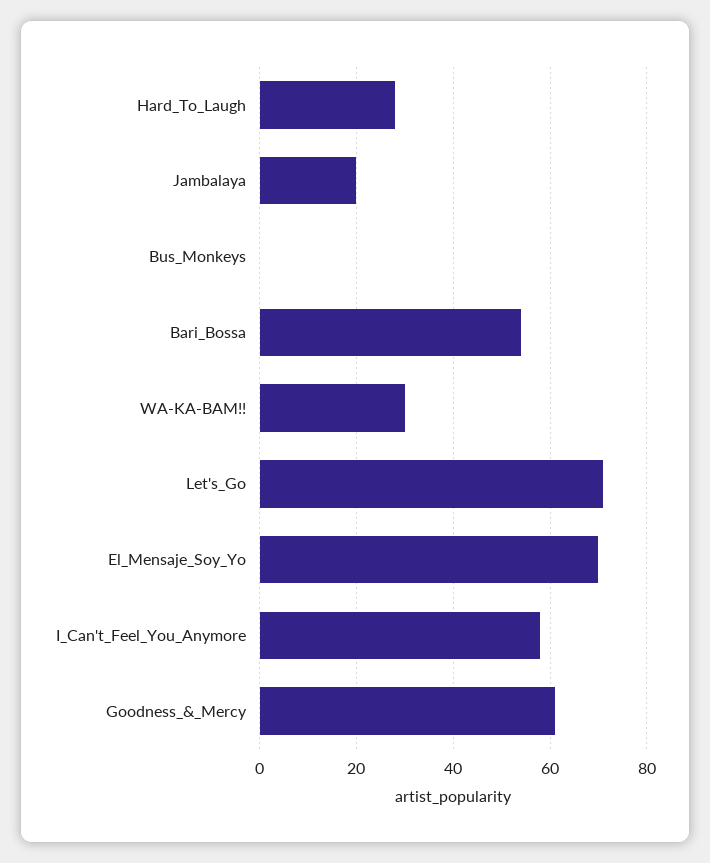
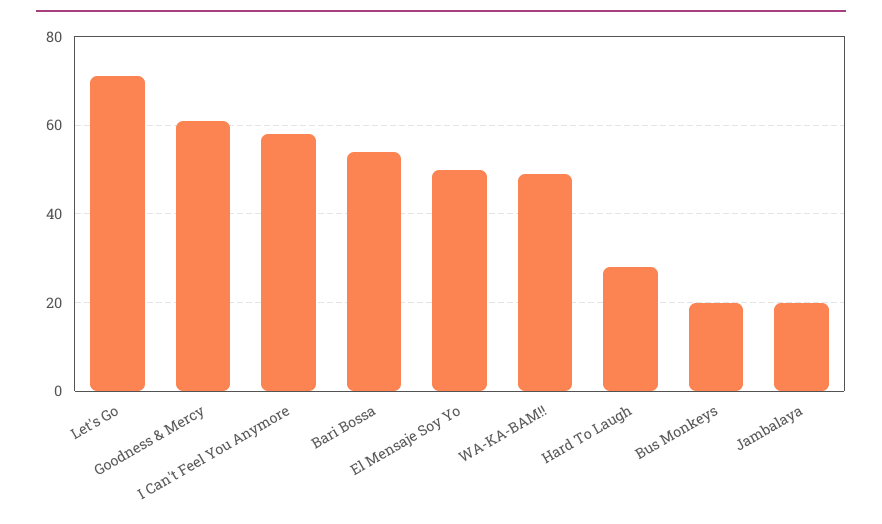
Bus_Monkeys: 0 -> 20
WA-KA-BAM!!: 30 -> 50
El_Mensaje_Soy_Yo: 70 -> 50

